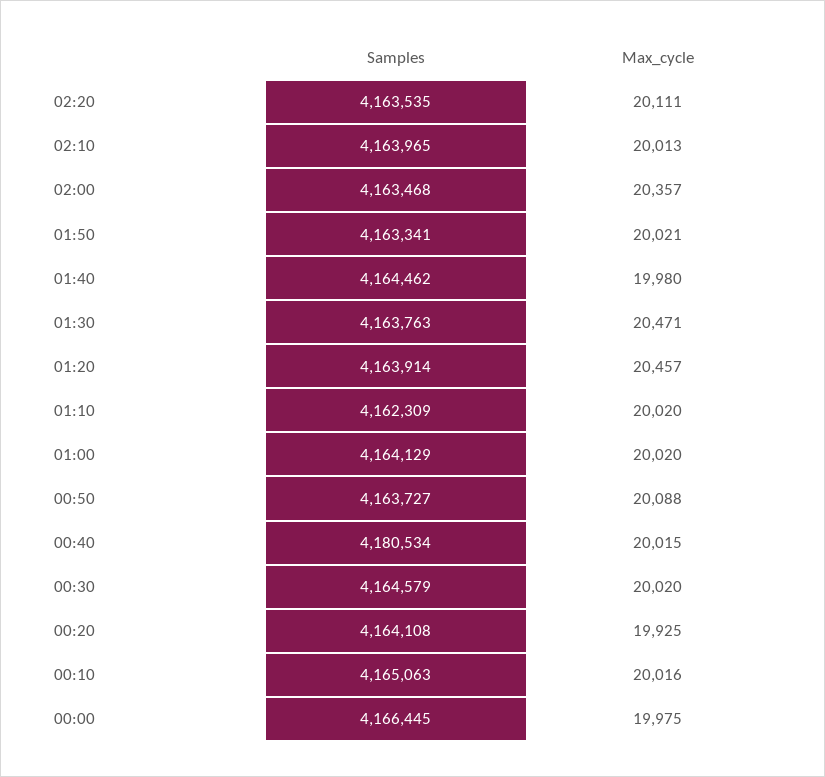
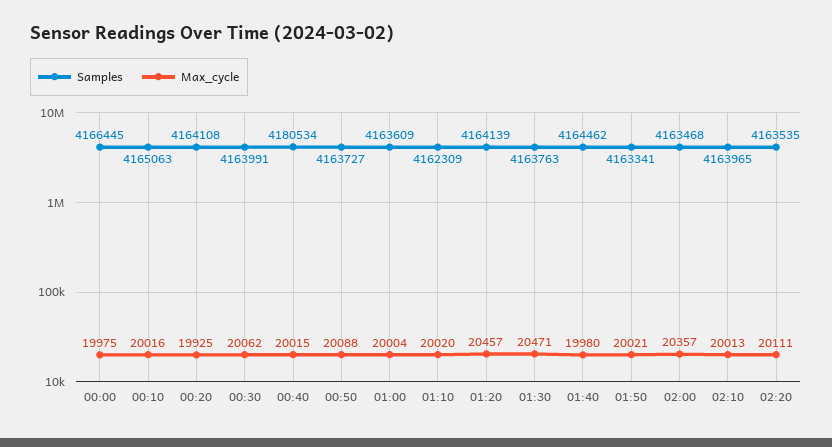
Samples, 01:20: 4163914 -> 4164139
Samples, 01:00: 4164129 -> 4163609
Max_cycle, 01:00: 20020 -> 20004
Samples, 00:30: 4164579 -> 4163991
Max_cycle, 00:30: 20020 -> 20062

